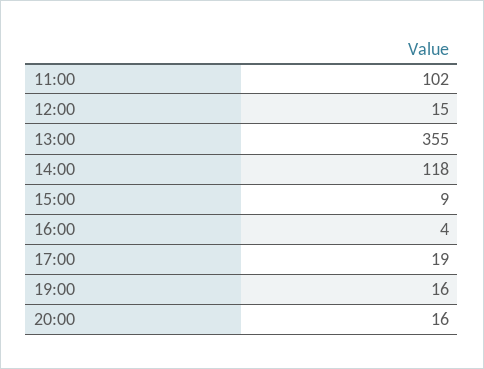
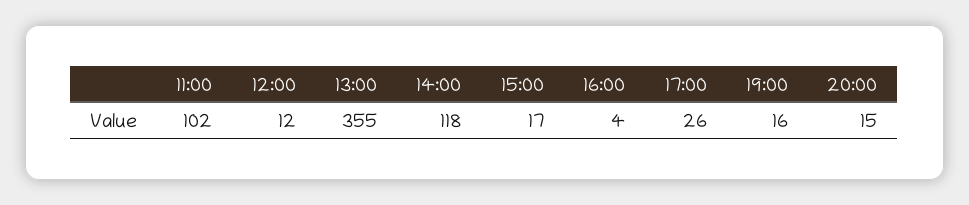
12:00: 15 -> 12
15:00: 9 -> 17
17:00: 19 -> 26
20:00: 16 -> 15

